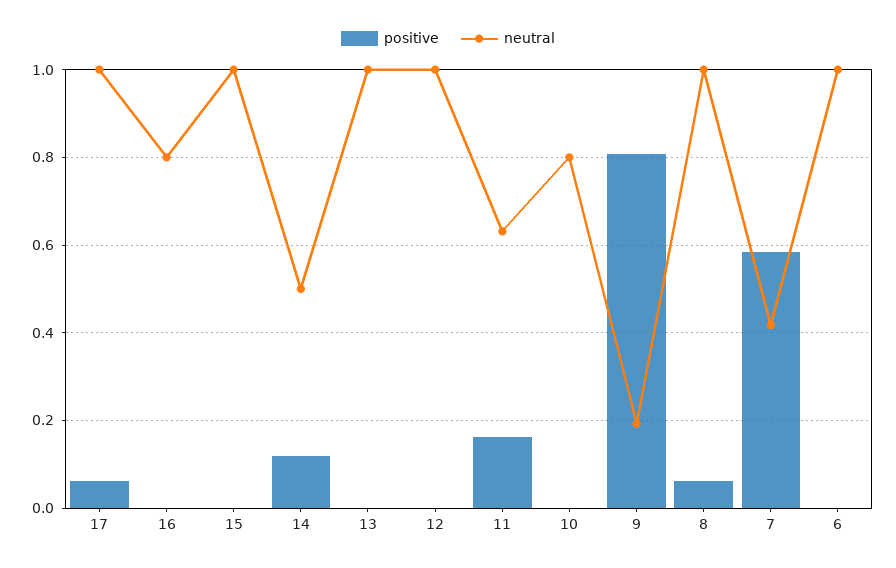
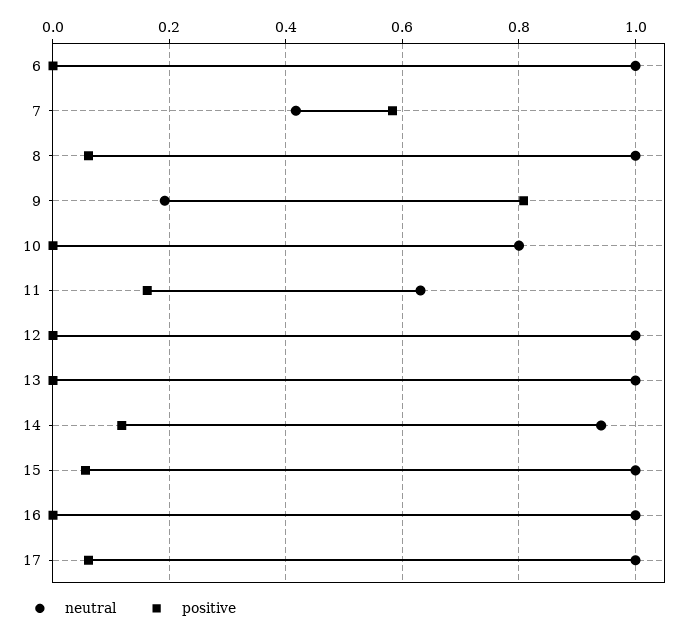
neutral, 16: 0.8 -> 1
positive, 15: 0 -> 0.06
neutral, 14: 0.5 -> 0.94

